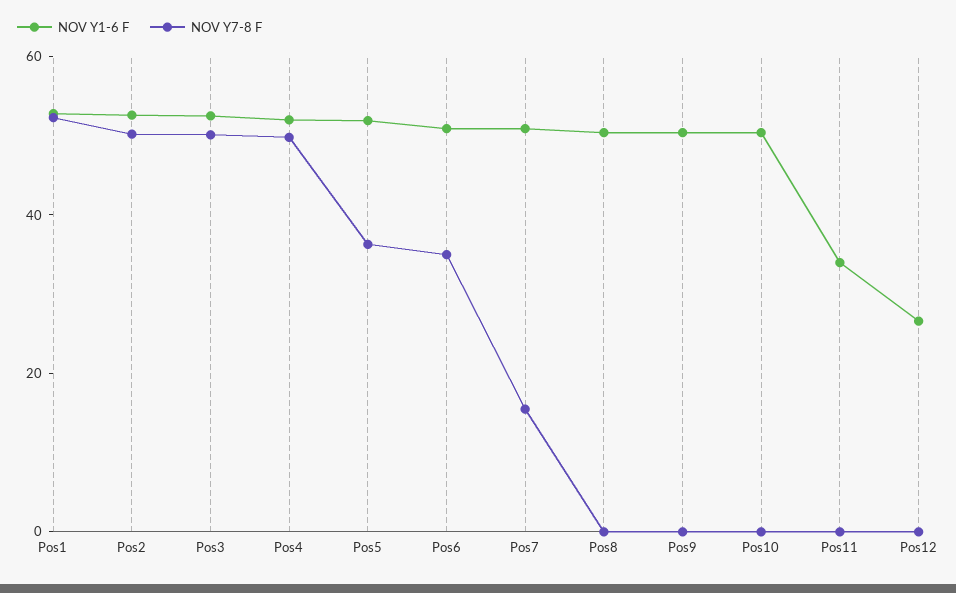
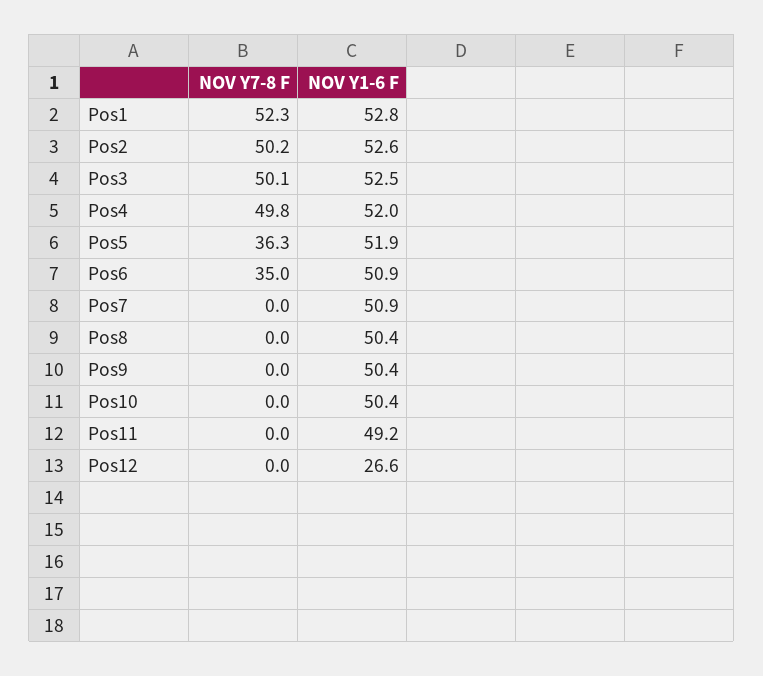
NOV Y7-8 F, Pos7: 15 -> 0
NOV Y1-6 F, Pos11: 35 -> 49.2

